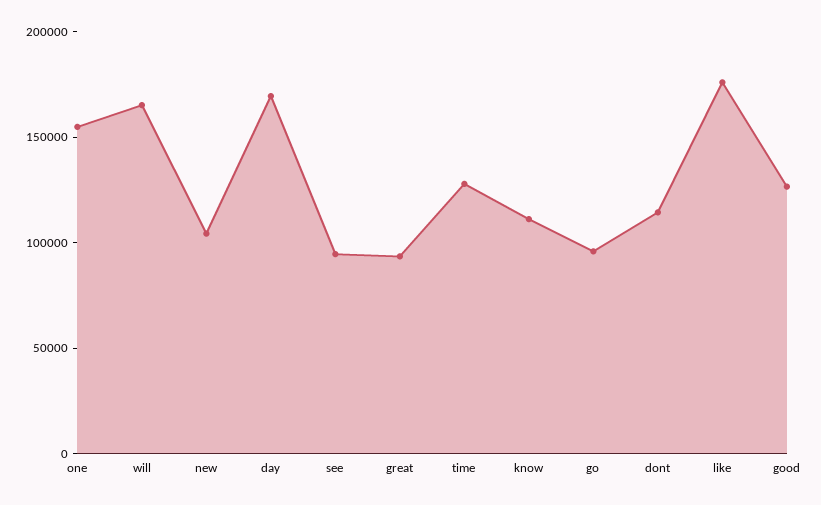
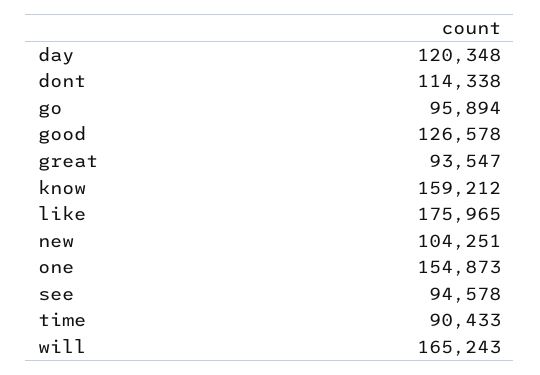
day: 170000 -> 120348
time: 130000 -> 90433
know: 110000 -> 159212

